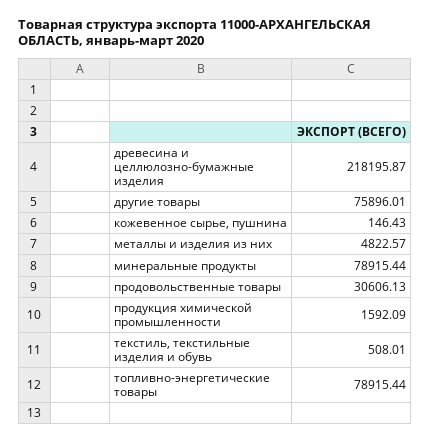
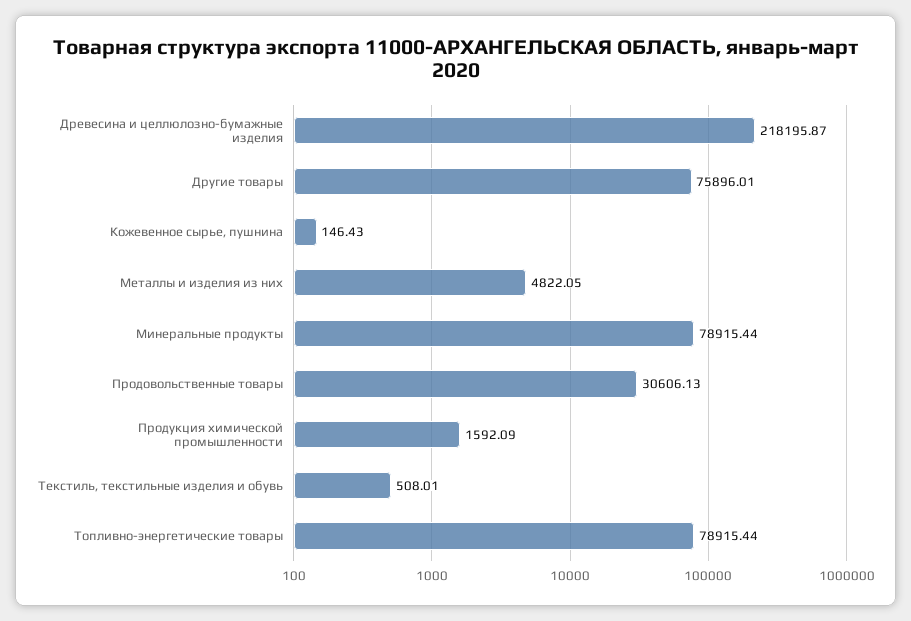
металлы и изделия из них: 4822.57 -> 4822.05

